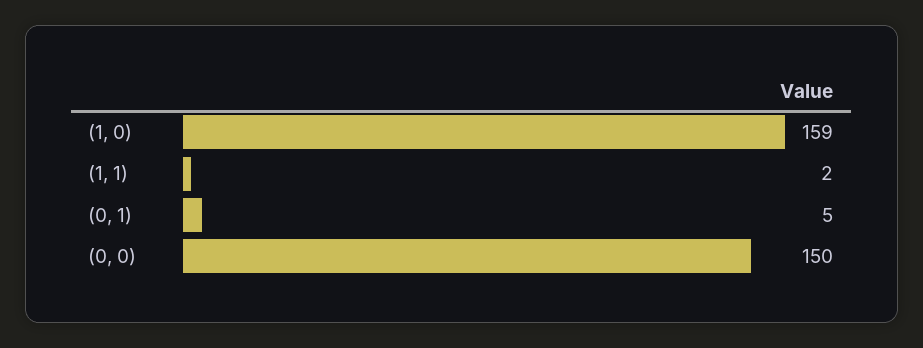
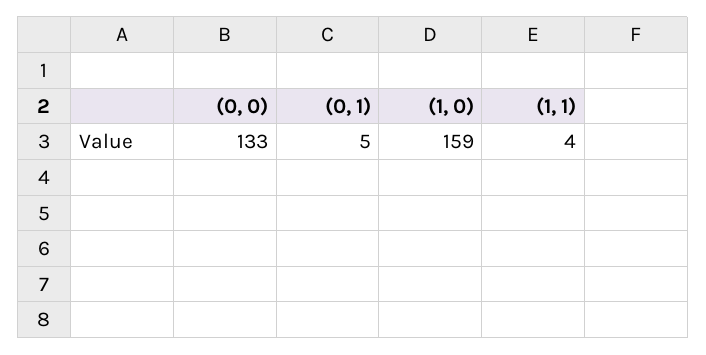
(1, 1): 2 -> 4
(0, 0): 150 -> 133

